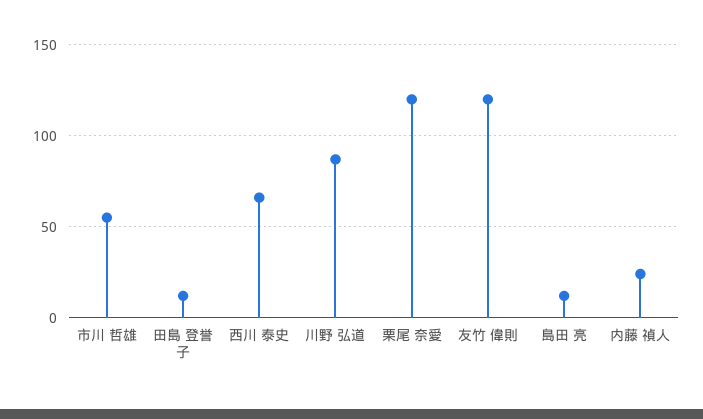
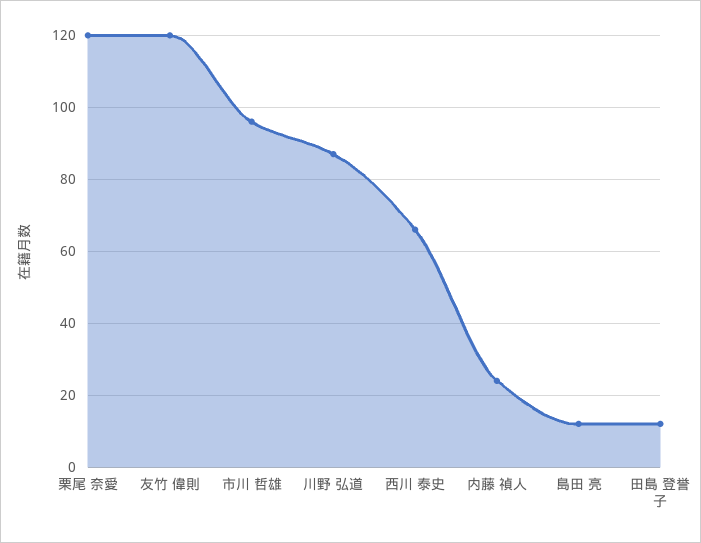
市川 哲雄: 55 -> 95

